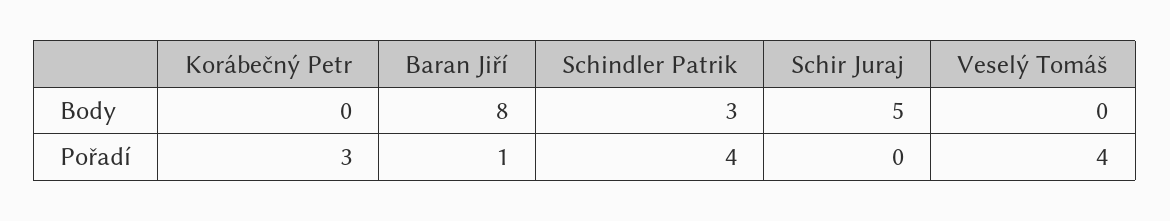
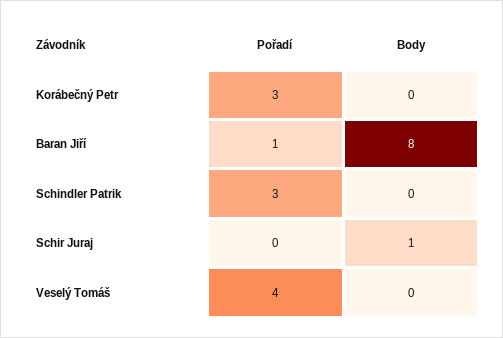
Schindler Patrik, Body: 3 -> 0
Schir Juraj, Body: 5 -> 1
Schindler Patrik, Pořadí: 4 -> 3

